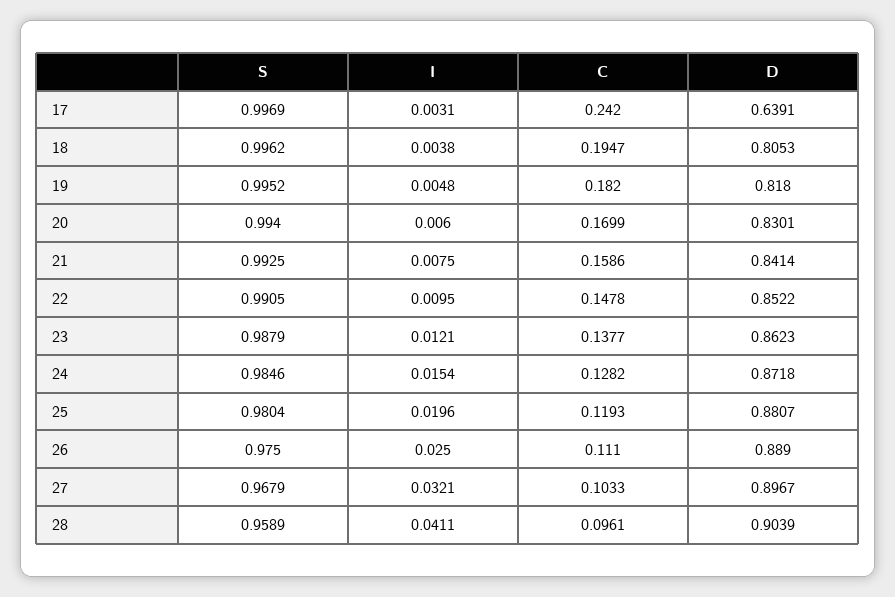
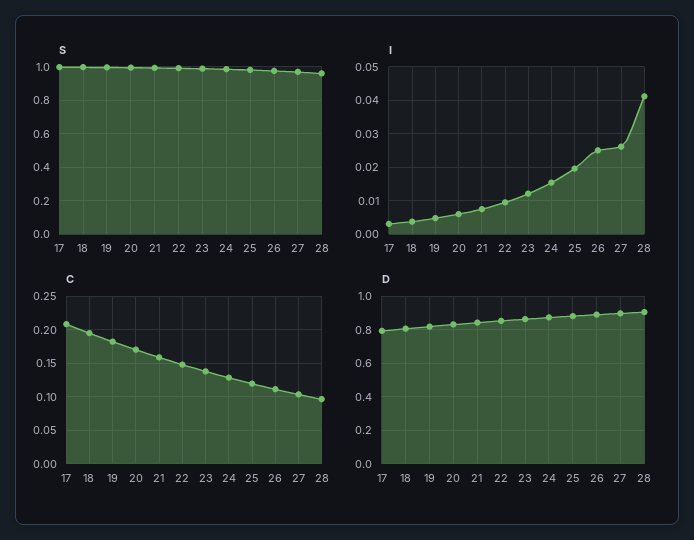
C, 17: 0.242 -> 0.21
D, 17: 0.6391 -> 0.8
I, 27: 0.0321 -> 0.026

